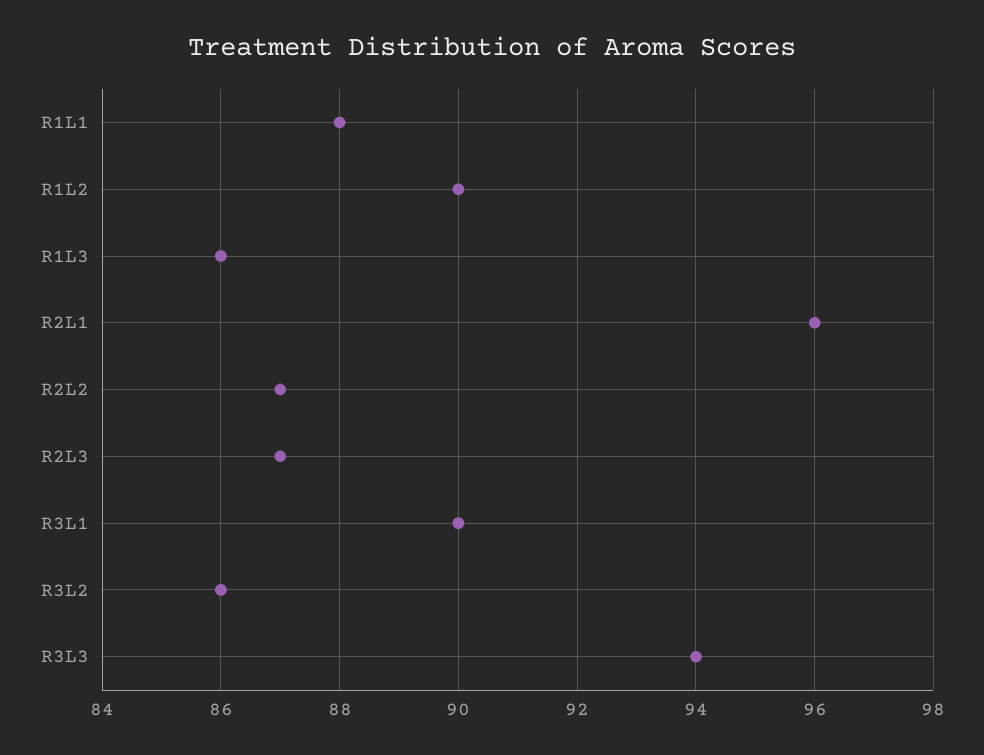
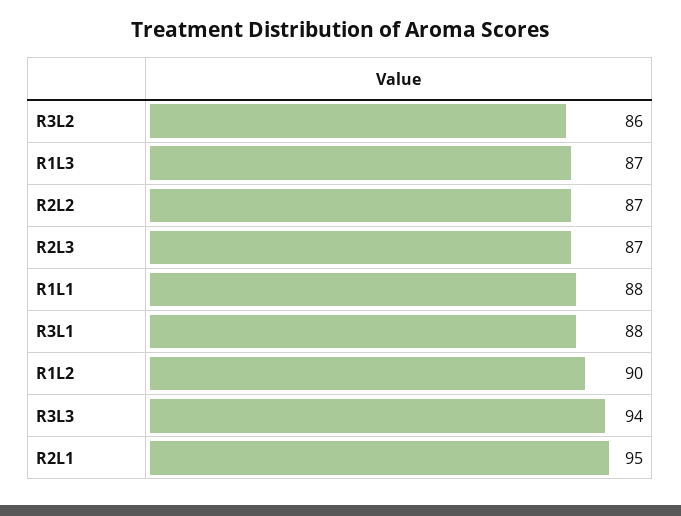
R1L3: 86 -> 87
R2L1: 96 -> 95
R3L1: 90 -> 88

